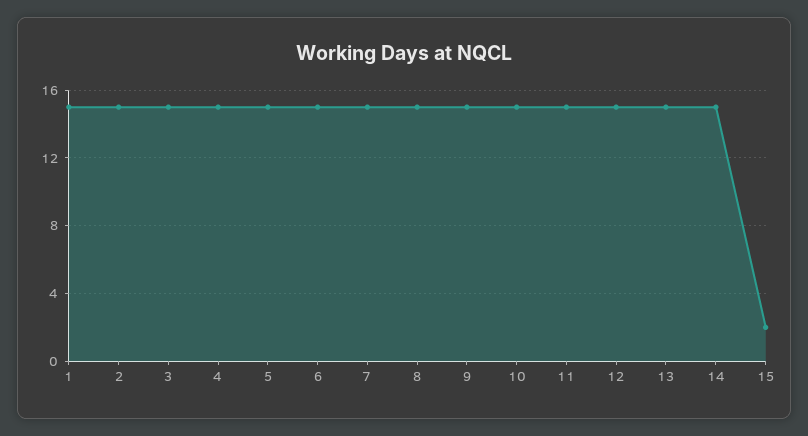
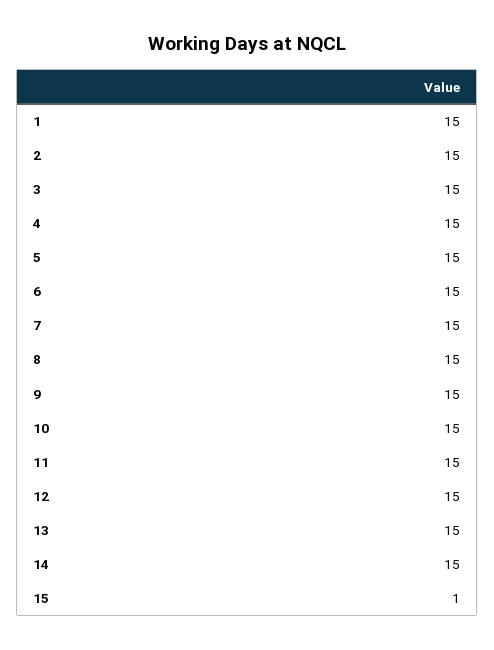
15: 2 -> 1

